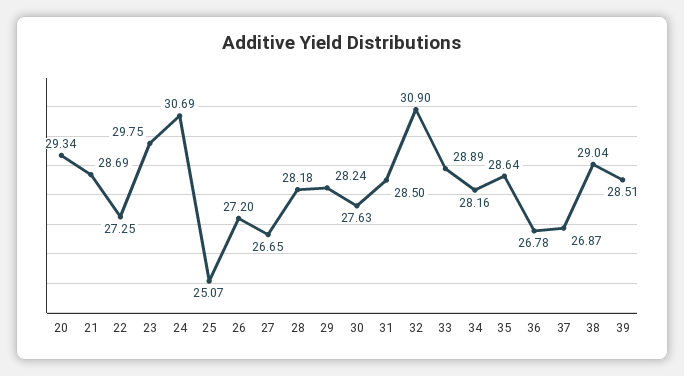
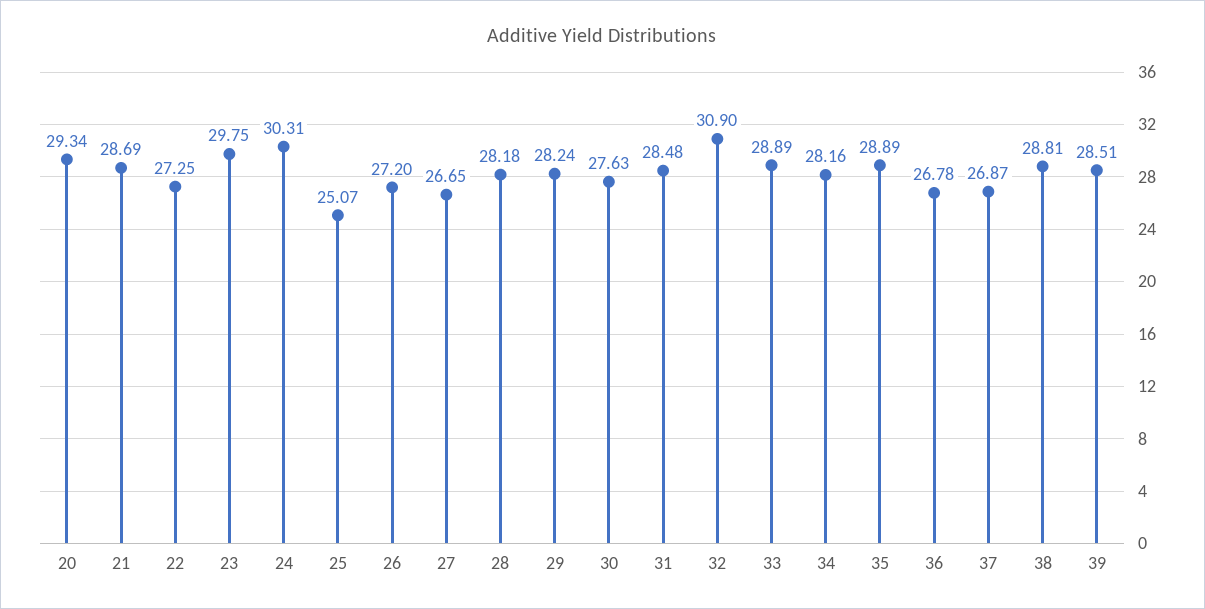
24: 30.69 -> 30.31
31: 28.5 -> 28.48
35: 28.64 -> 28.89
38: 29.04 -> 28.81

